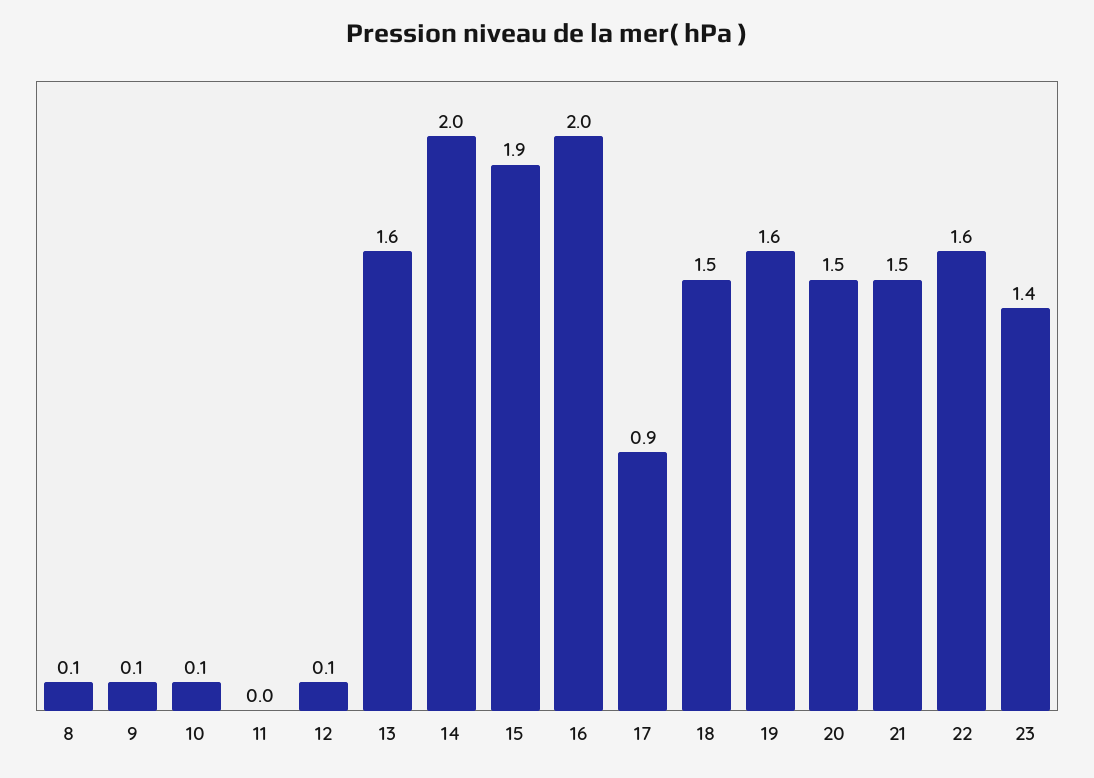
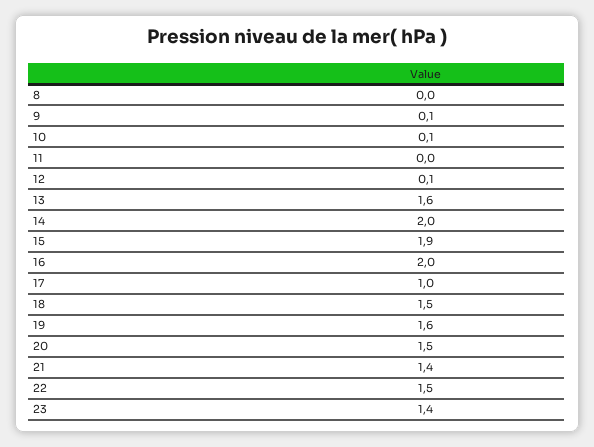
8: 0.1 -> 0
17: 0.9 -> 1
21: 1.5 -> 1.4
22: 1.6 -> 1.5

